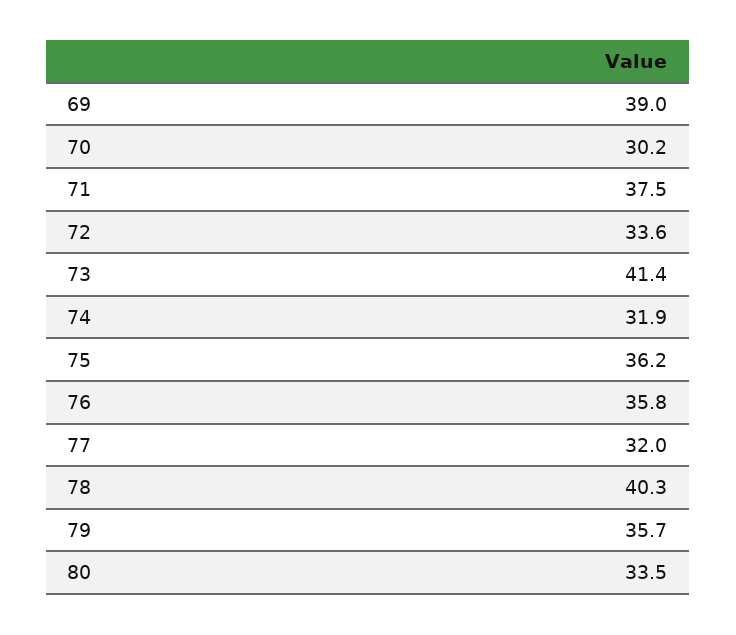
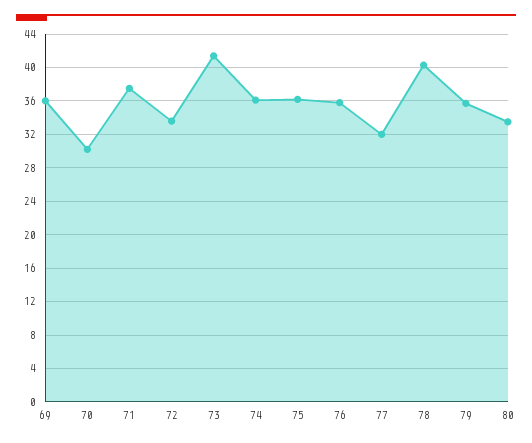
69: 39 -> 36
74: 31.9 -> 36

